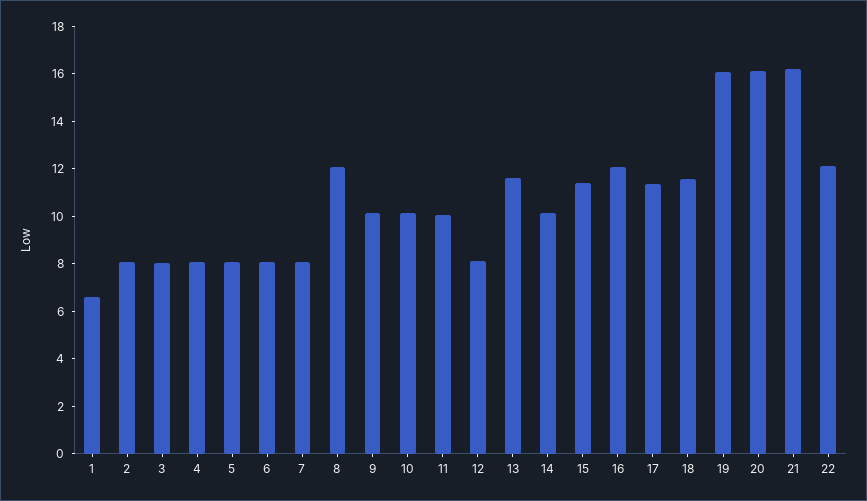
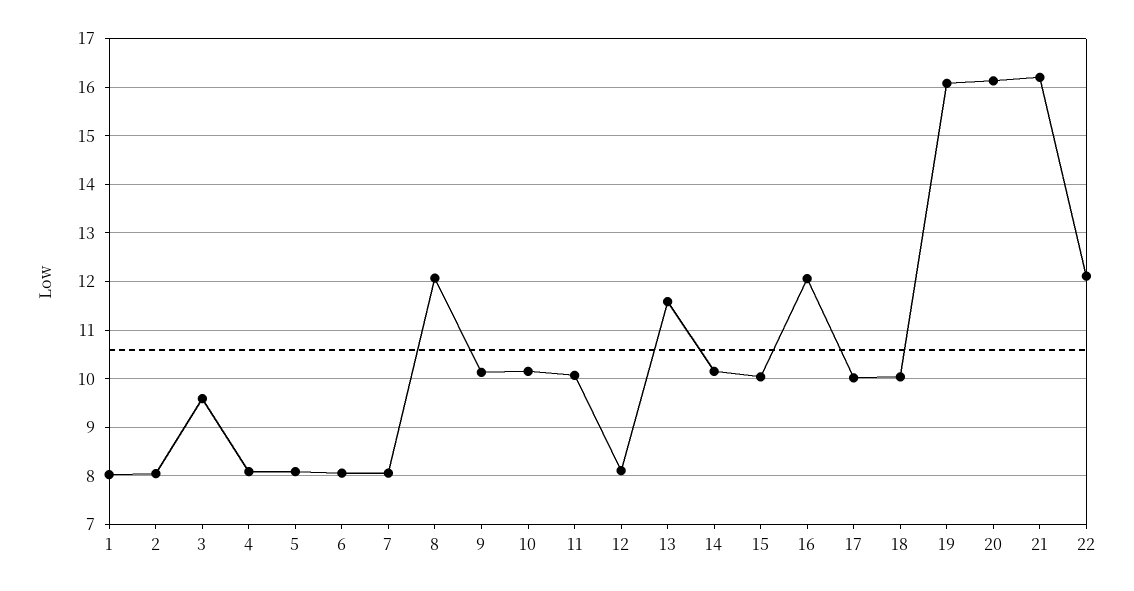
1: 6.5 -> 8
3: 8 -> 9.6
15: 11.5 -> 10
17: 11.5 -> 10
18: 11.5 -> 10

